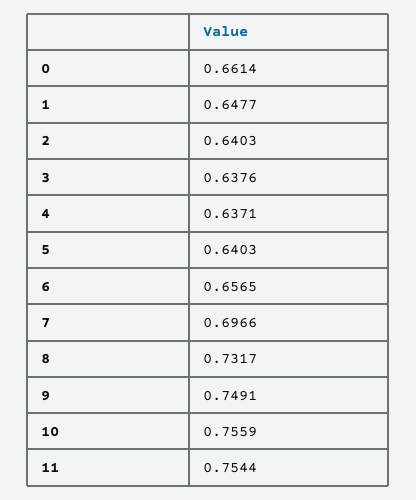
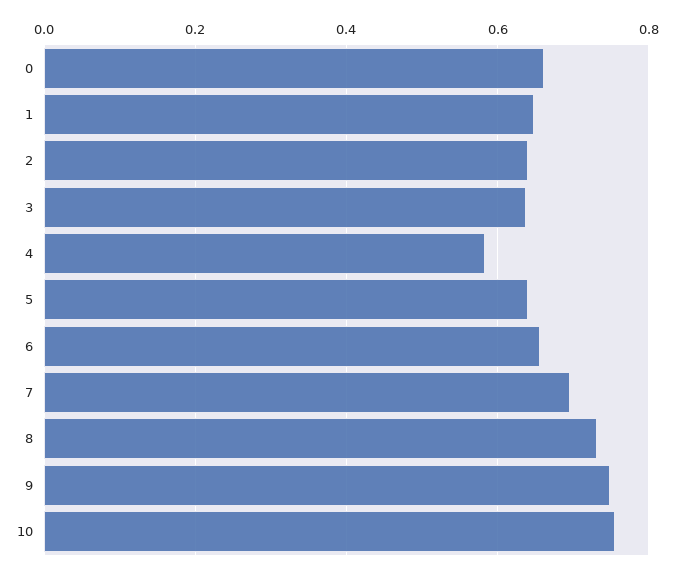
4: 0.6371 -> 0.58
11: 0.7544 -> none

